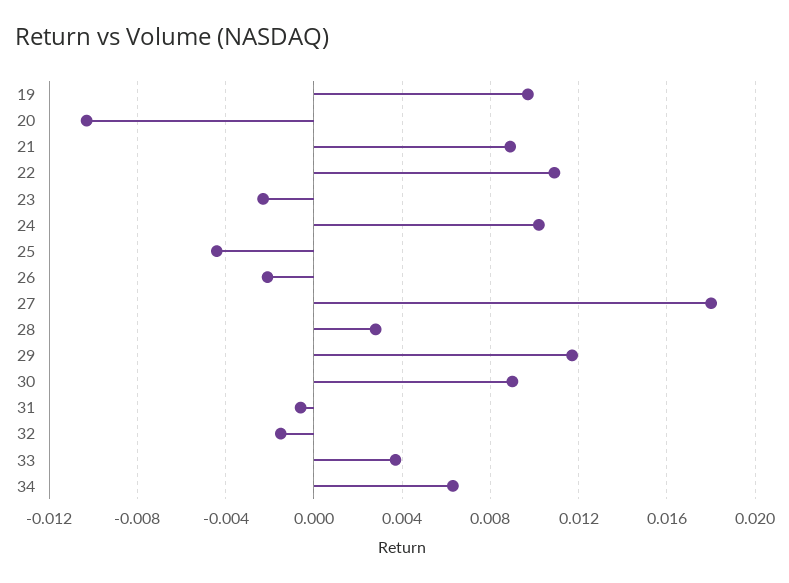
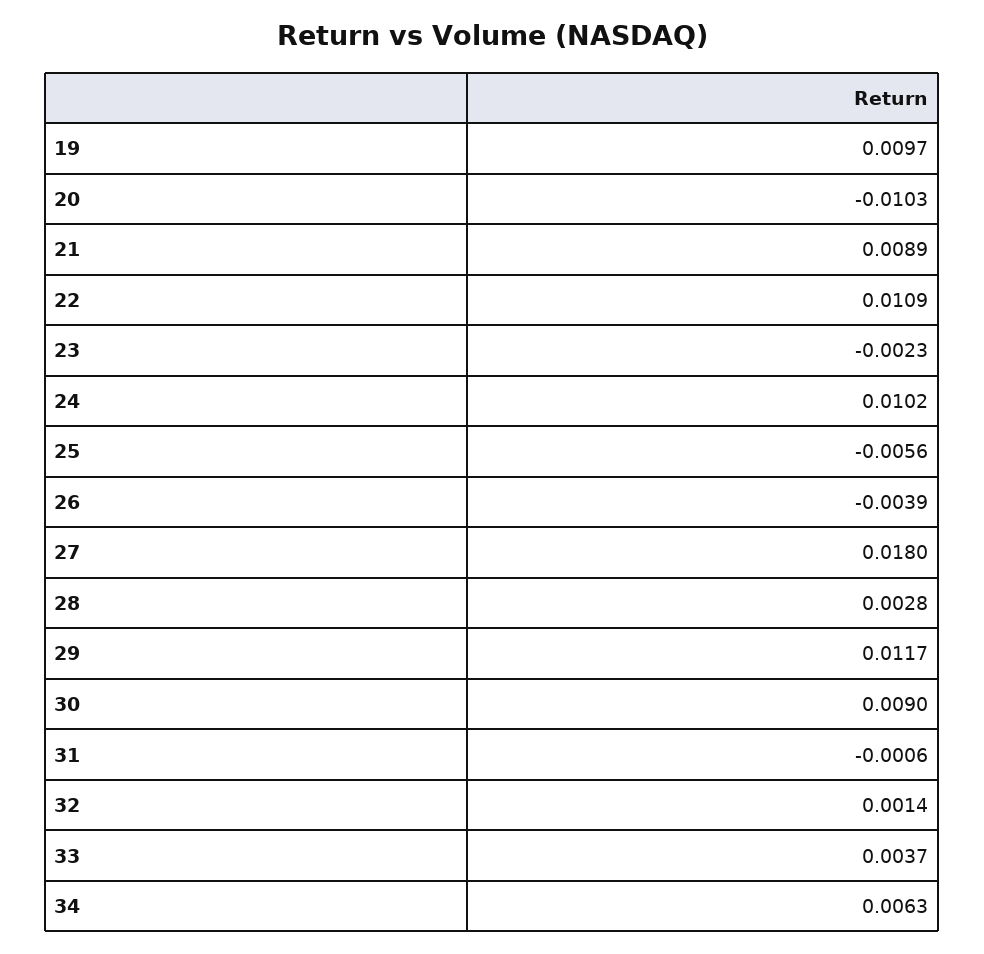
25: -0.0045 -> -0.0056
26: -0.002 -> -0.0039
32: -0.0015 -> 0.0014

